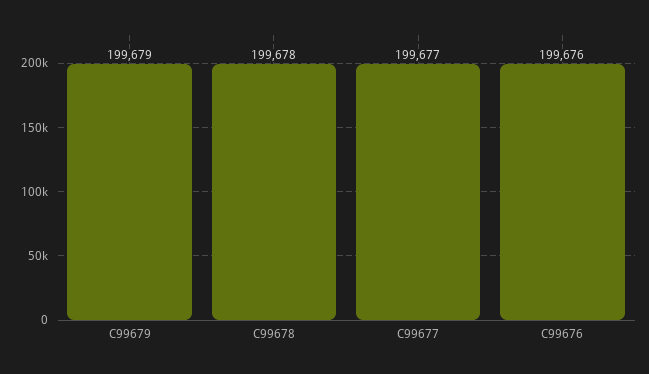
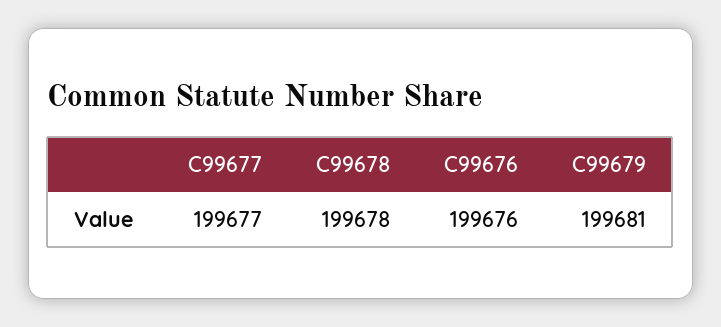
C99679: 199679 -> 199681

